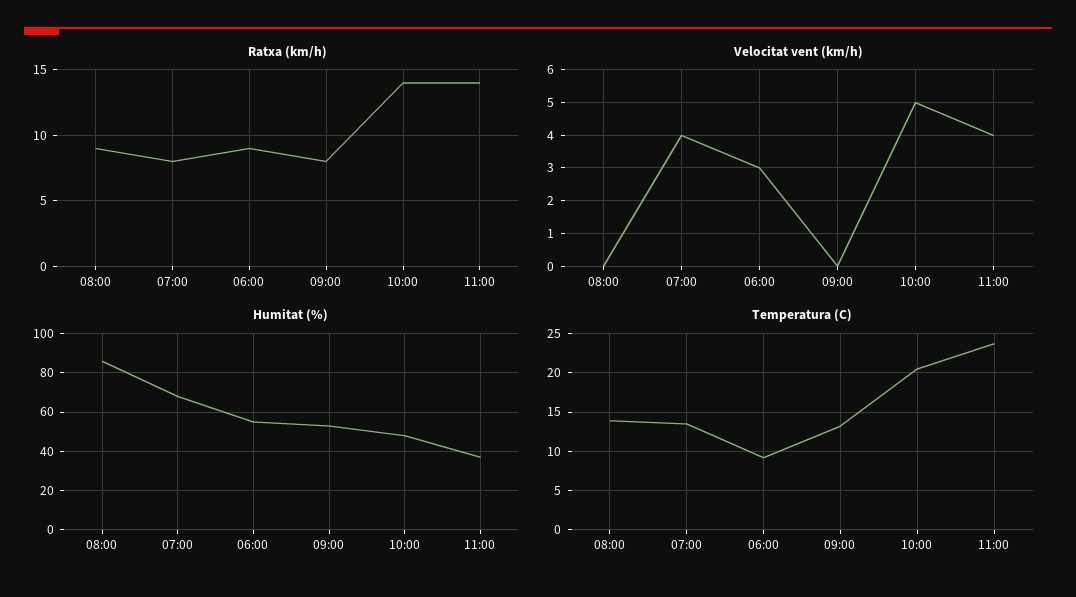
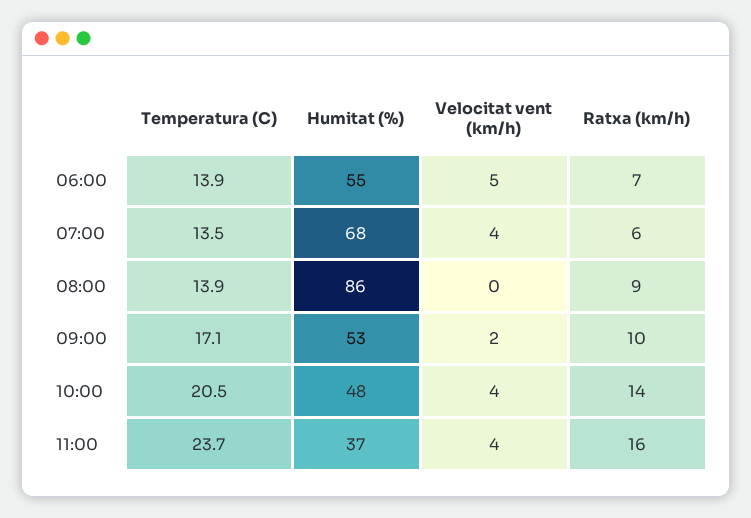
Ratxa (km/h), 07:00: 8 -> 6
Ratxa (km/h), 06:00: 9 -> 7
Ratxa (km/h), 09:00: 8 -> 10
Ratxa (km/h), 11:00: 14 -> 16
Velocitat vent (km/h), 06:00: 3 -> 5
Velocitat vent (km/h), 09:00: 0 -> 2
Velocitat vent (km/h), 10:00: 5 -> 4
Temperatura (C), 06:00: 9 -> 13.9
Temperatura (C), 09:00: 13 -> 17.1

